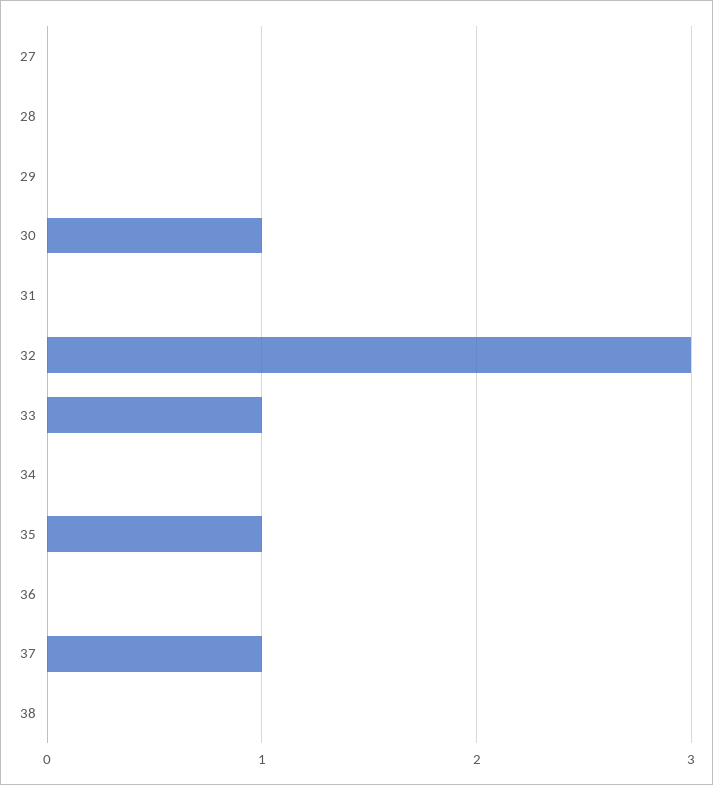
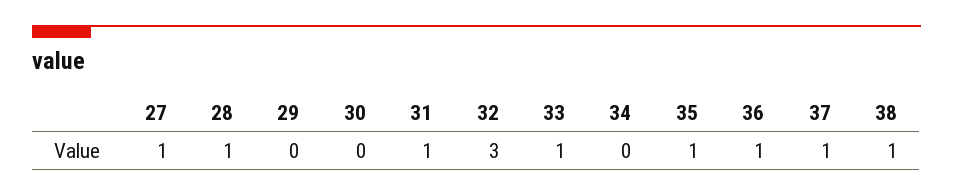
27: 0 -> 1
28: 0 -> 1
30: 1 -> 0
31: 0 -> 1
36: 0 -> 1
38: 0 -> 1

